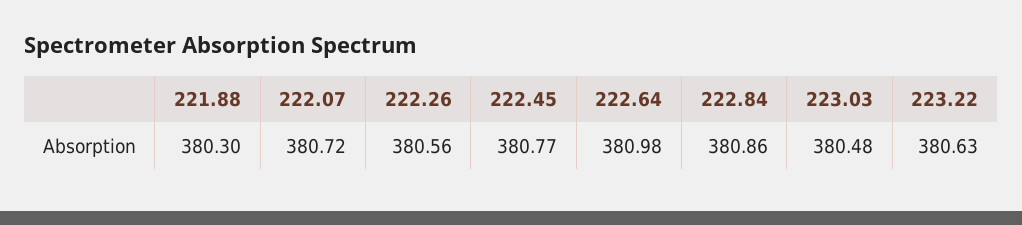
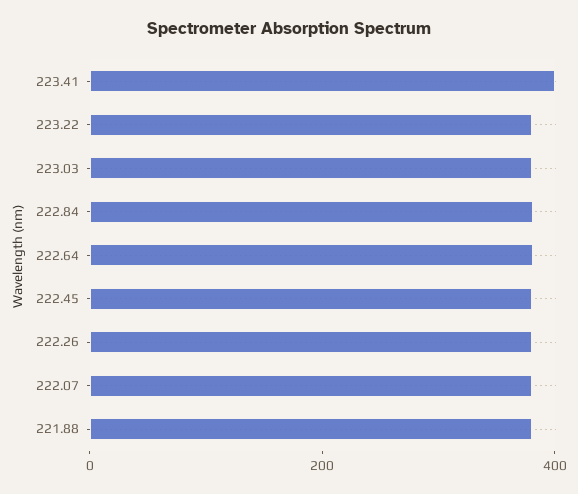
223.41: none -> 400

